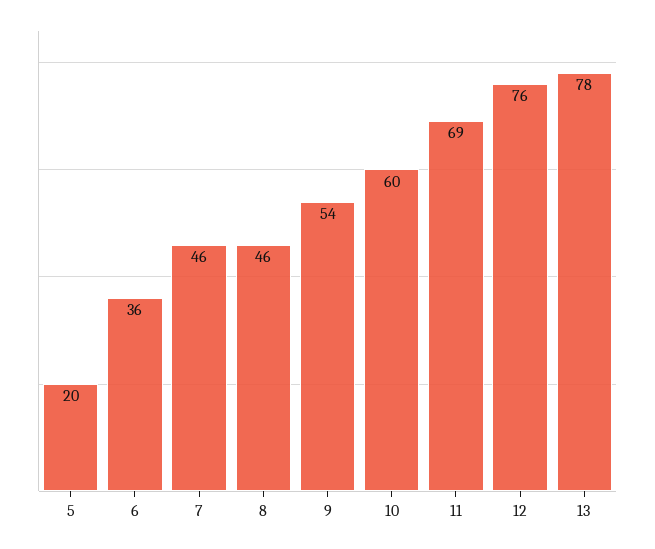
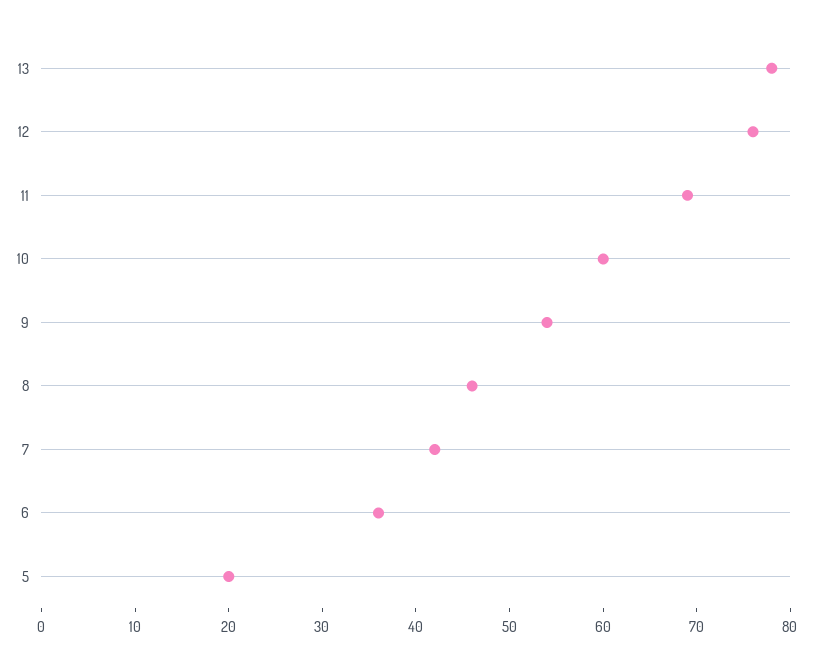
7: 46 -> 42

